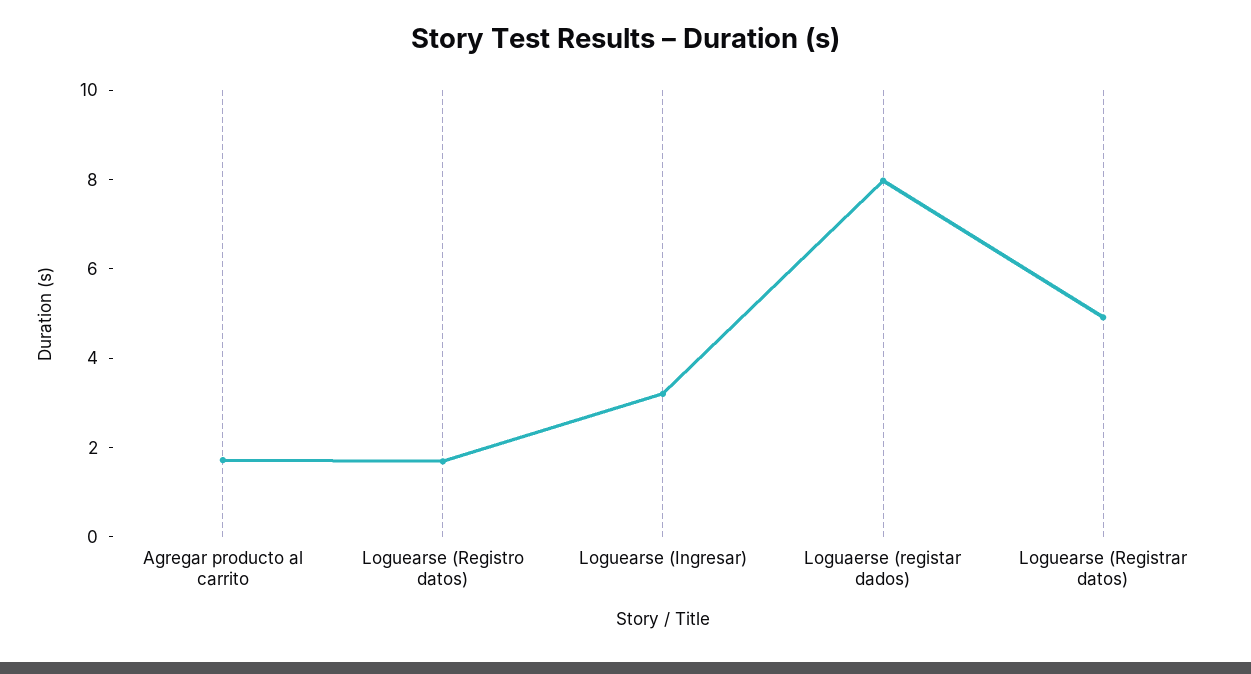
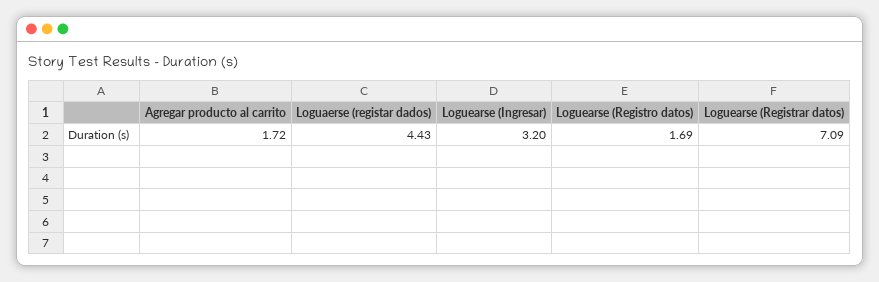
Loguaerse (registar dados): 8 -> 4.43
Loguearse (Registrar datos): 5 -> 7.09

